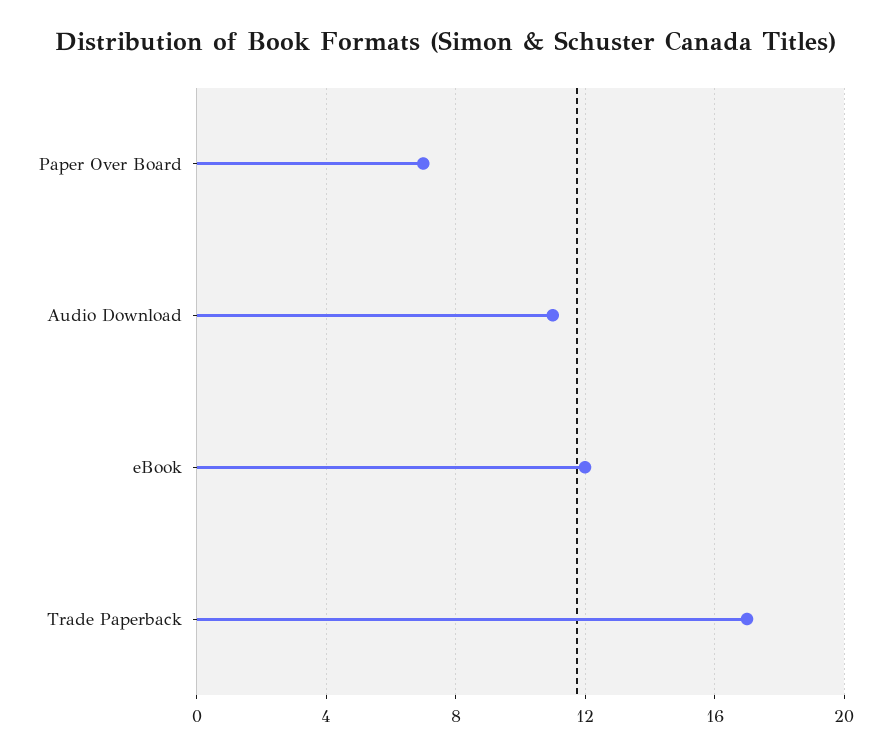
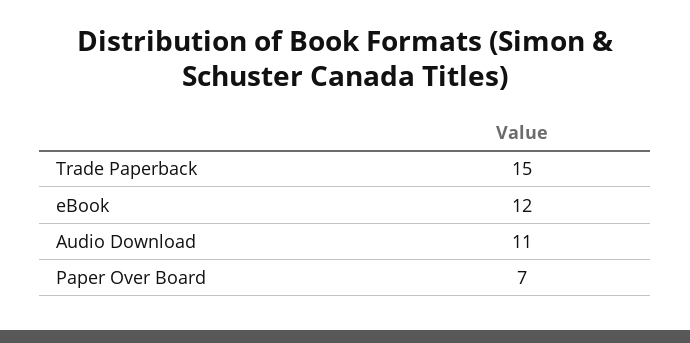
Trade Paperback: 17 -> 15

